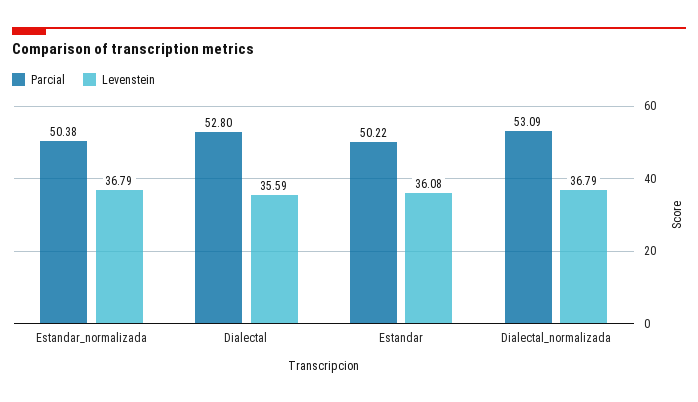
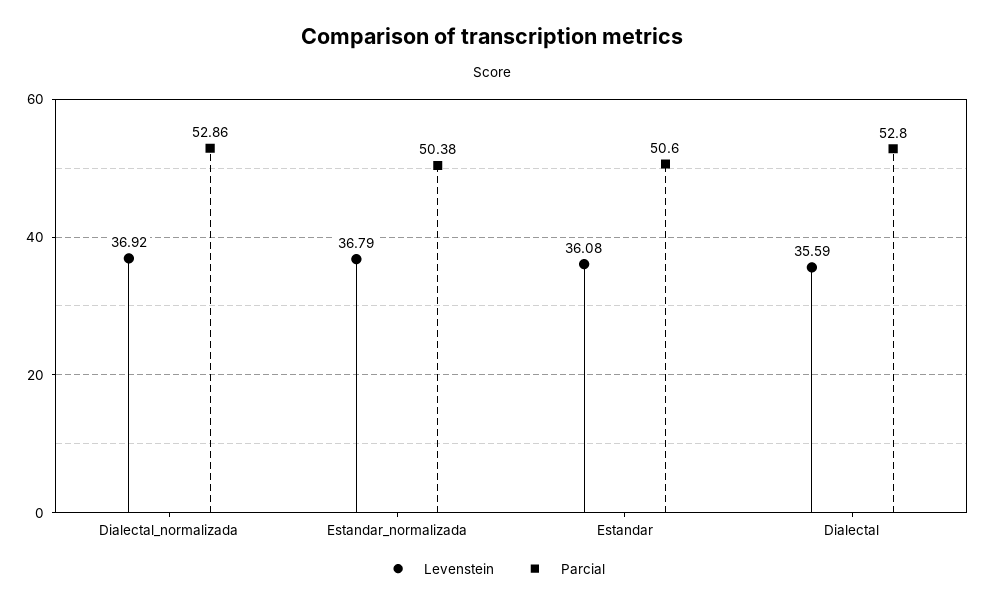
Parcial, Estandar: 50.22 -> 50.6
Parcial, Dialectal_normalizada: 53.09 -> 52.86
Levenstein, Dialectal_normalizada: 36.79 -> 36.92

